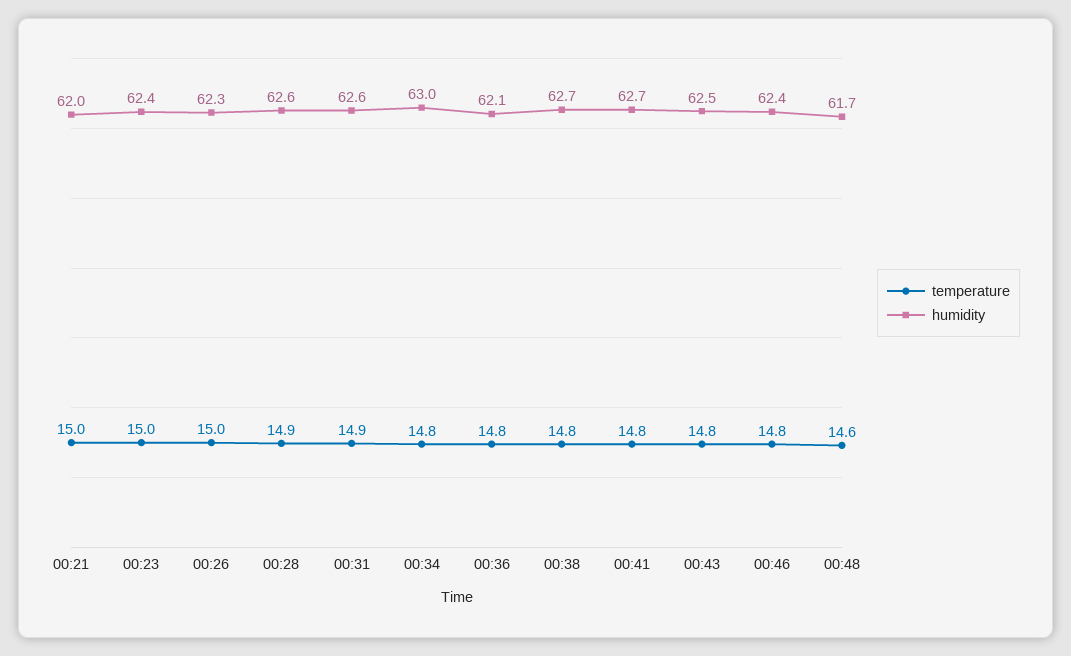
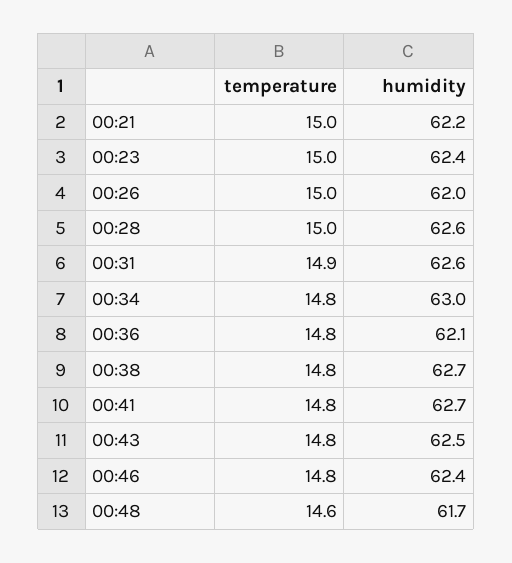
humidity, 00:21: 62 -> 62.2
humidity, 00:26: 62.3 -> 62
temperature, 00:28: 14.9 -> 15

